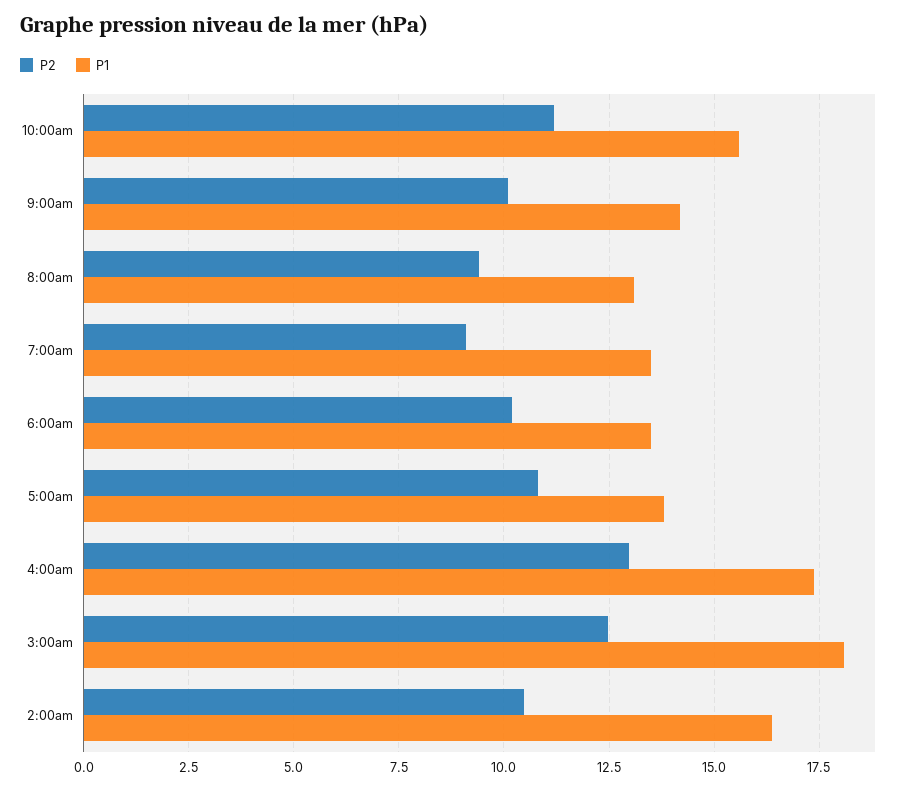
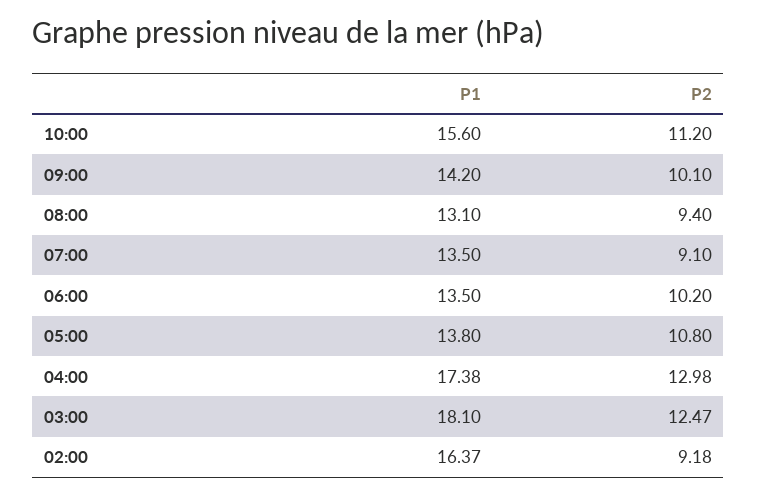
P2, 2:00am: 10.5 -> 9.18

